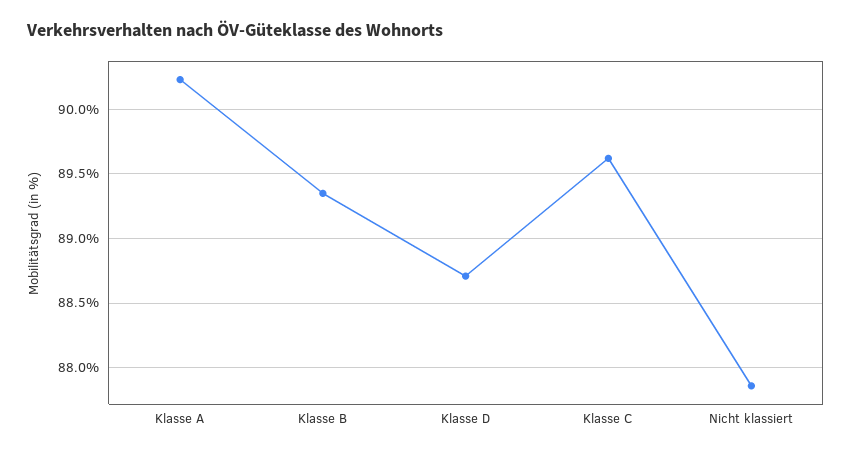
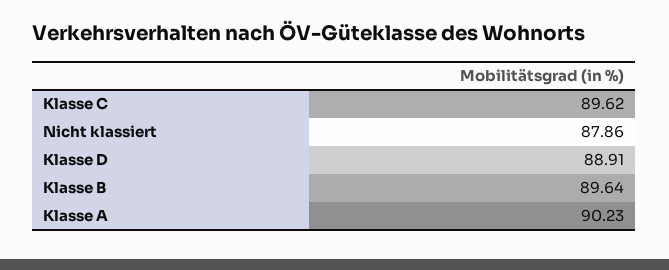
Klasse B: 89.35 -> 89.64
Klasse D: 88.7 -> 88.91

